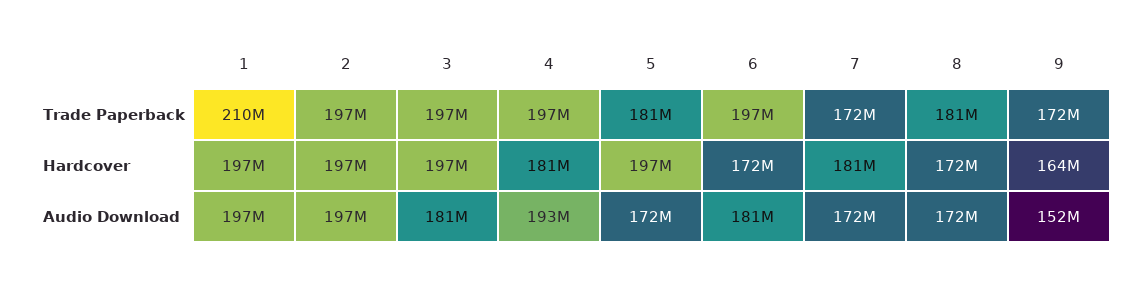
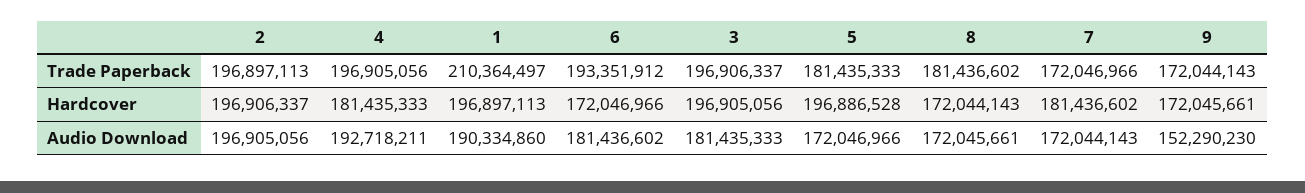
6, Trade Paperback: 197000000 -> 193351912
9, Hardcover: 164000000 -> 172045661
1, Audio Download: 197000000 -> 190334860

